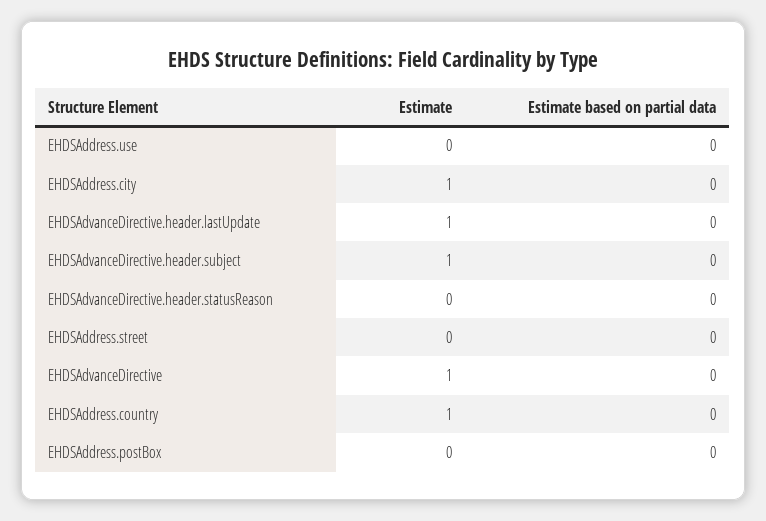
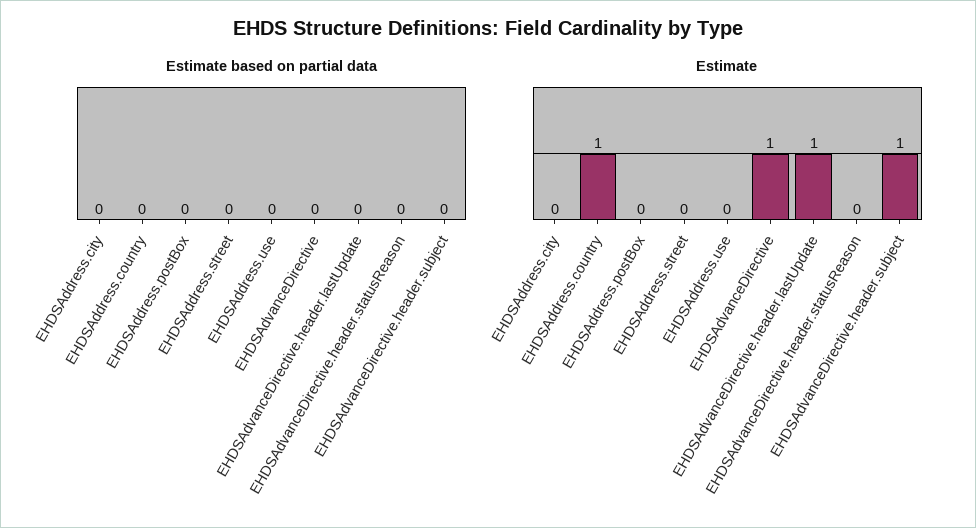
Estimate, EHDSAddress.city: 1 -> 0

